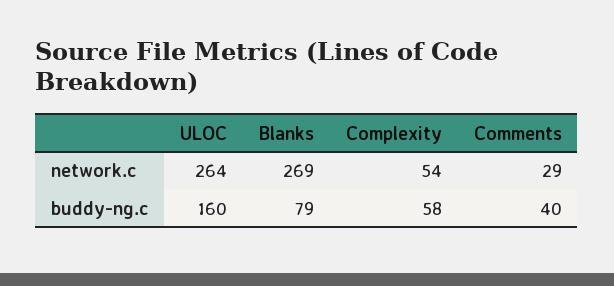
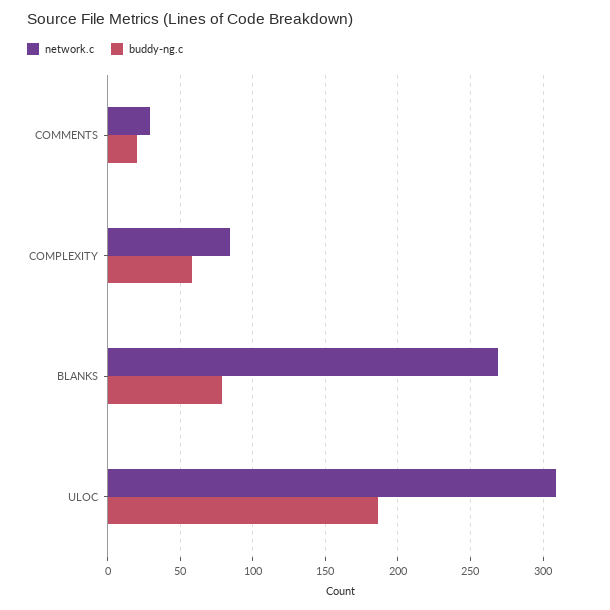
network.c, ULOC: 264 -> 310
network.c, Complexity: 54 -> 85
buddy-ng.c, ULOC: 160 -> 185
buddy-ng.c, Comments: 40 -> 20

